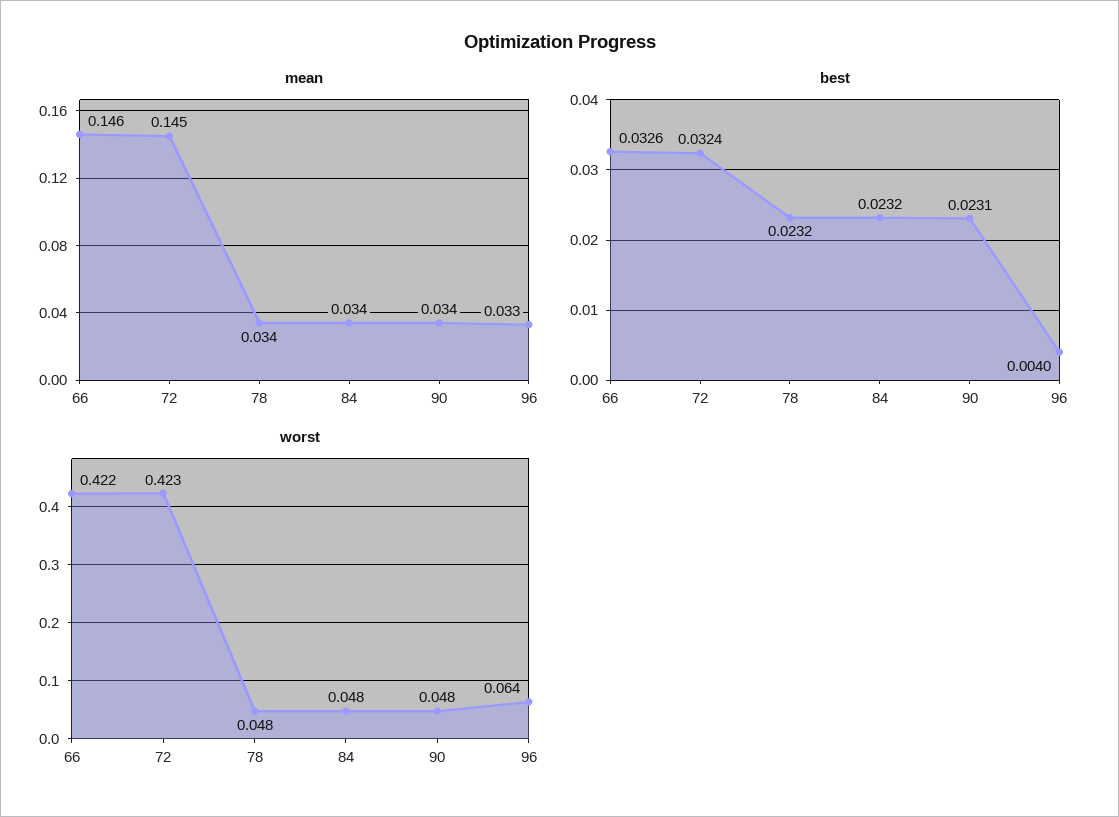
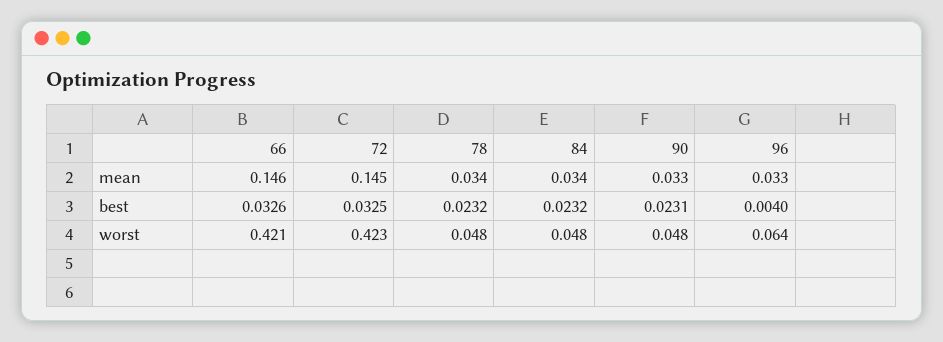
mean, 90: 0.034 -> 0.033
best, 72: 0.0324 -> 0.0325
worst, 66: 0.422 -> 0.421

